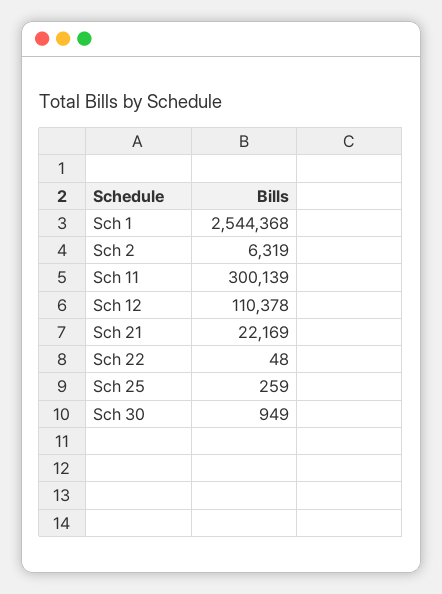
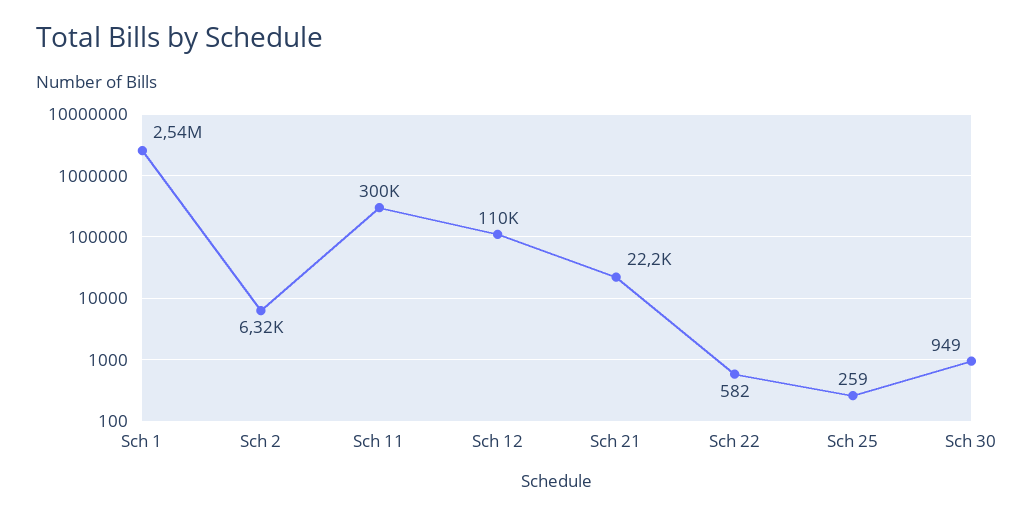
Sch 22: 48 -> 582

